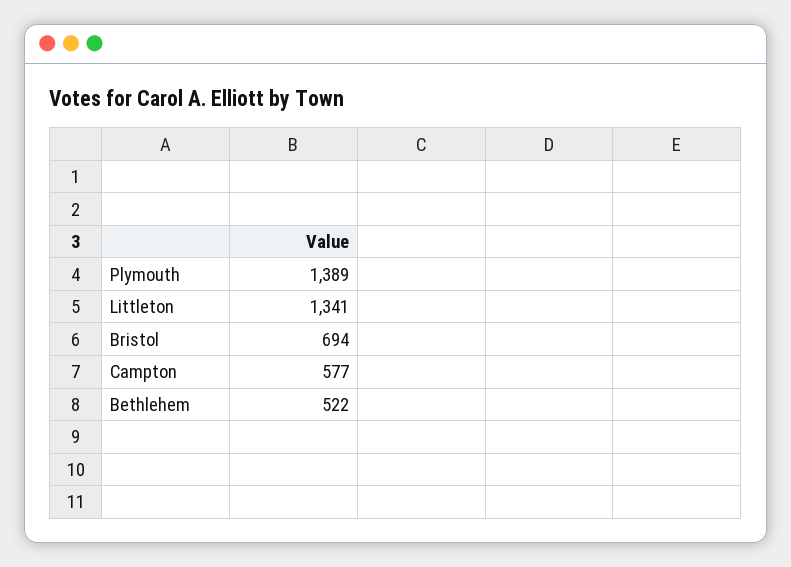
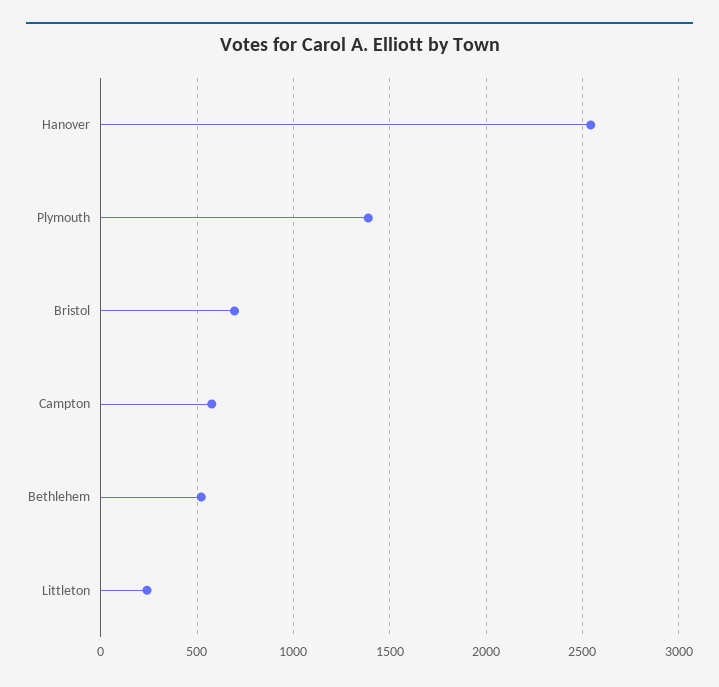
Littleton: 1341 -> 250
Hanover: none -> 2550

